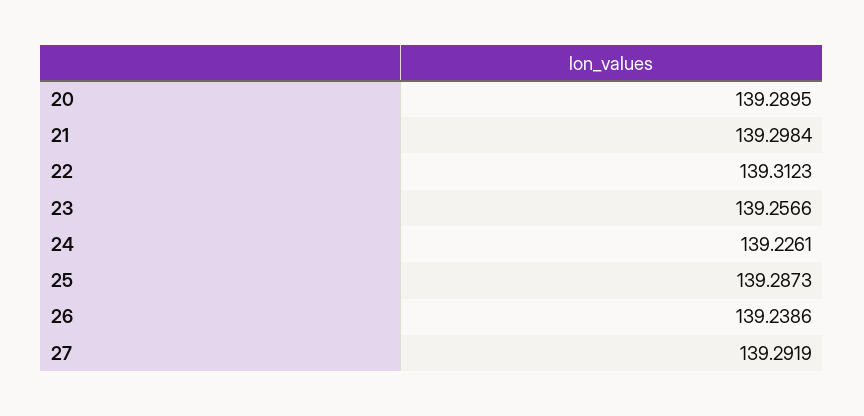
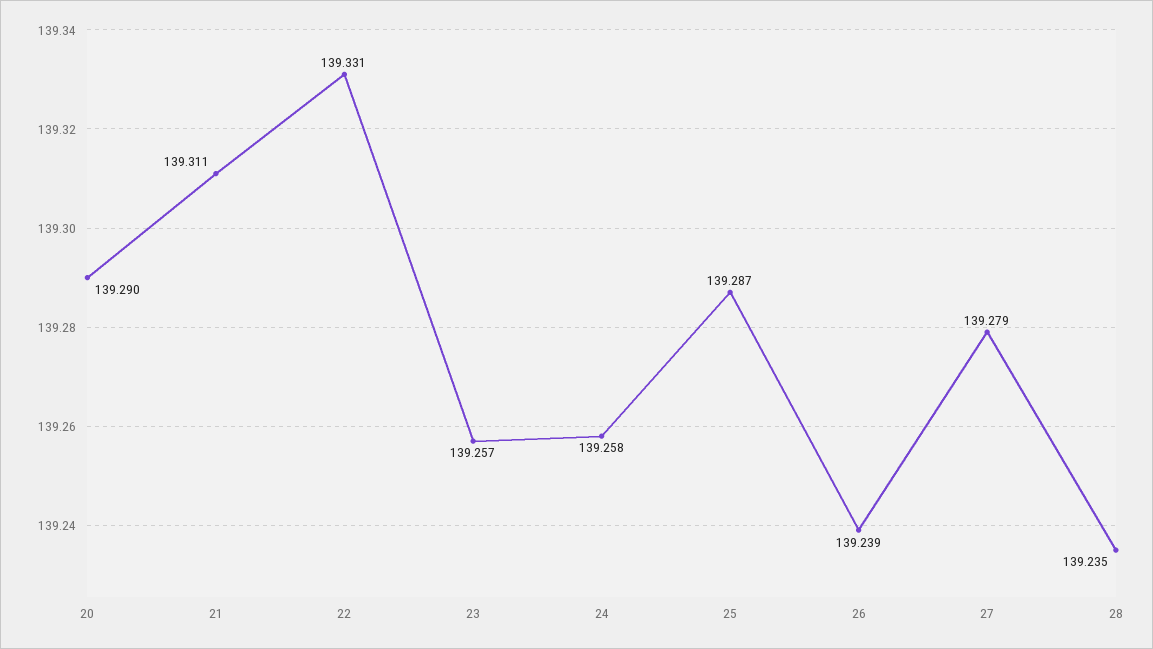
21: 139.2984 -> 139.311
22: 139.3123 -> 139.331
24: 139.2261 -> 139.258
27: 139.2919 -> 139.279
28: none -> 139.235

